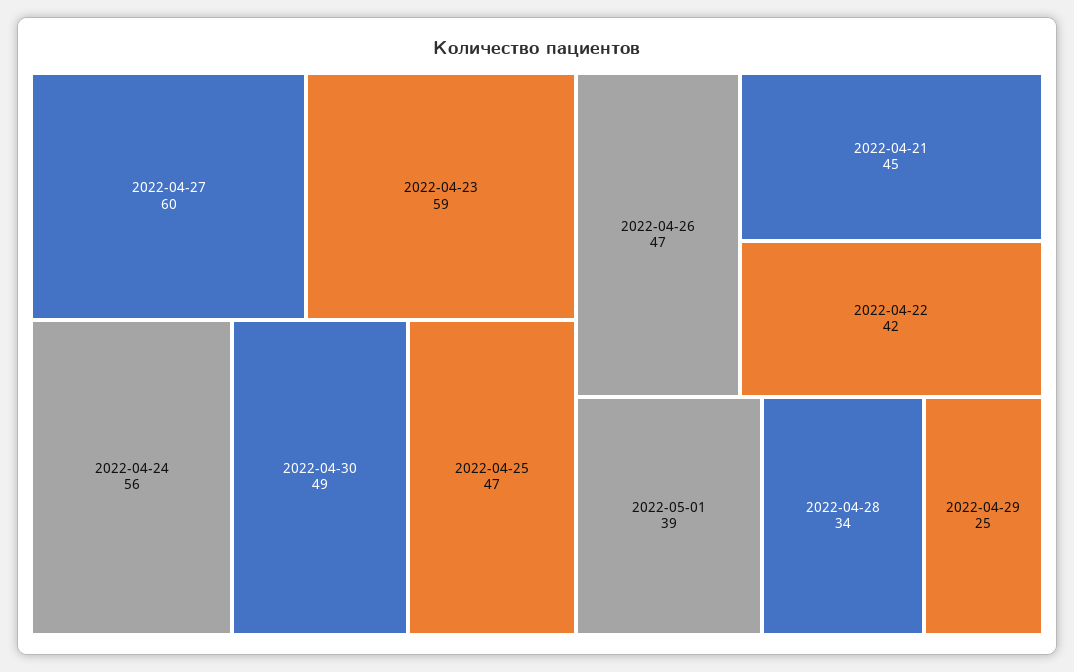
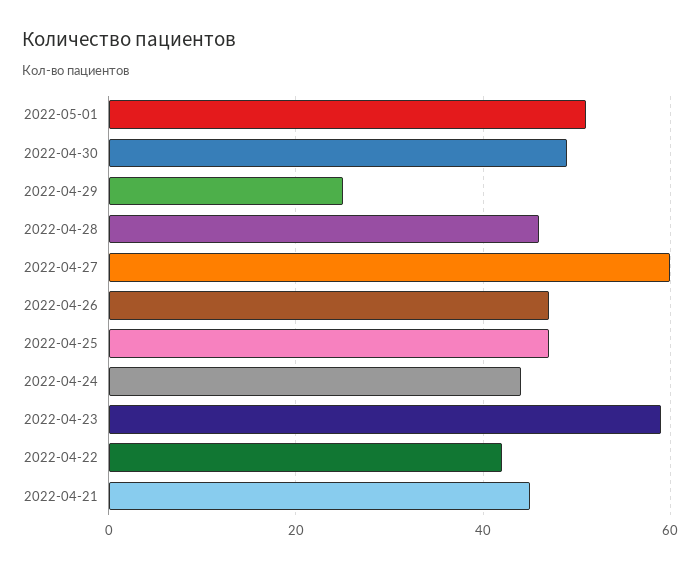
2022-04-24: 56 -> 45
2022-05-01: 39 -> 50
2022-04-28: 34 -> 45

